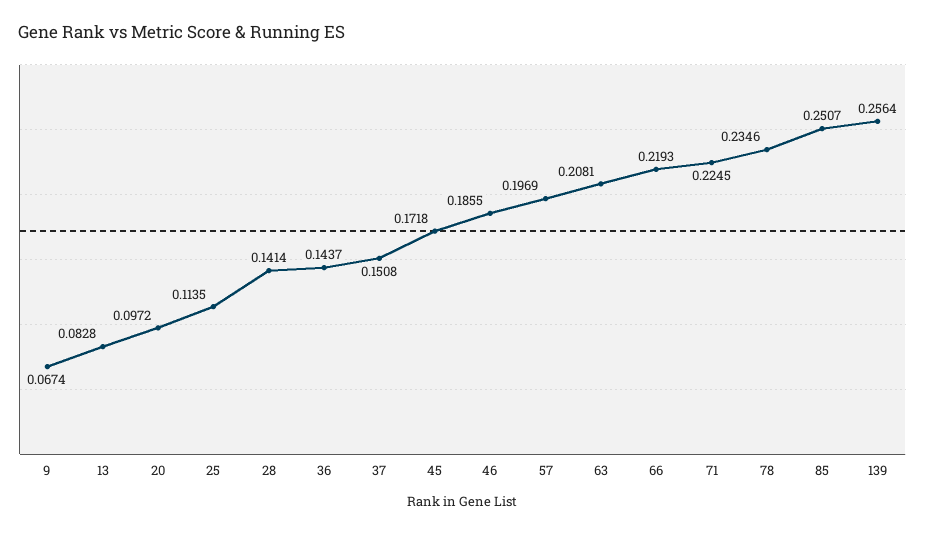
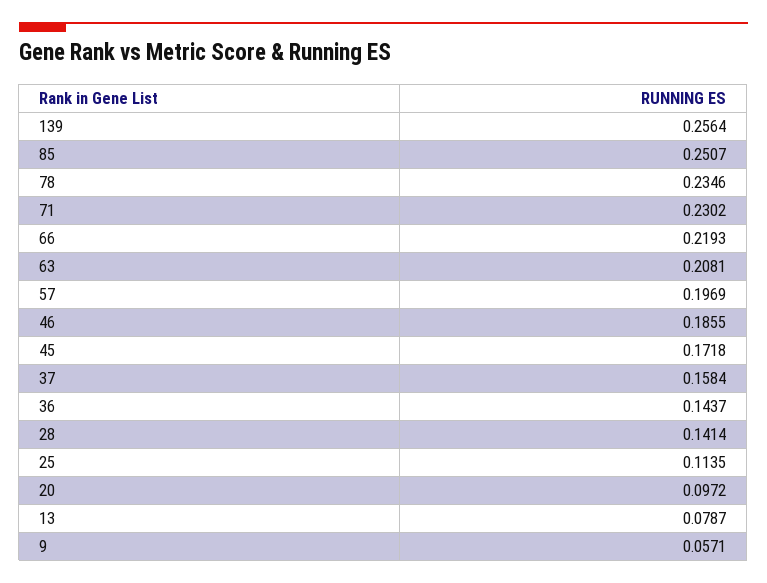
9: 0.0674 -> 0.0571
13: 0.0828 -> 0.0787
37: 0.1508 -> 0.1584
71: 0.2245 -> 0.2302

